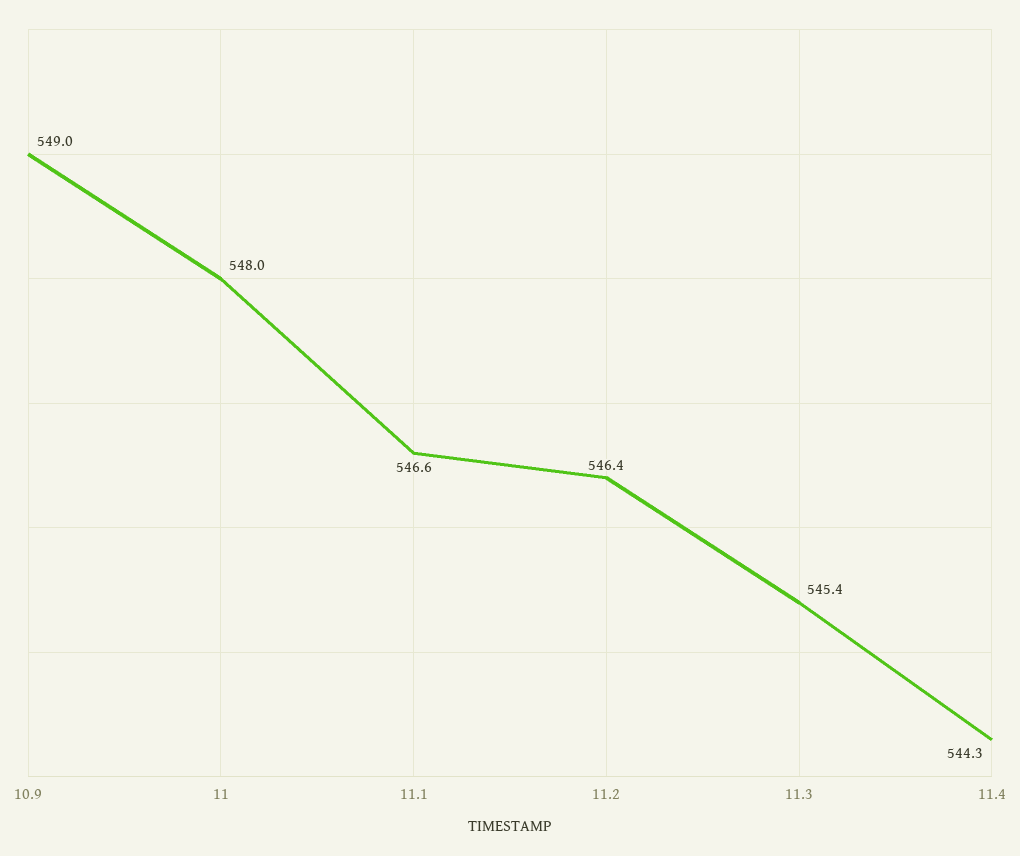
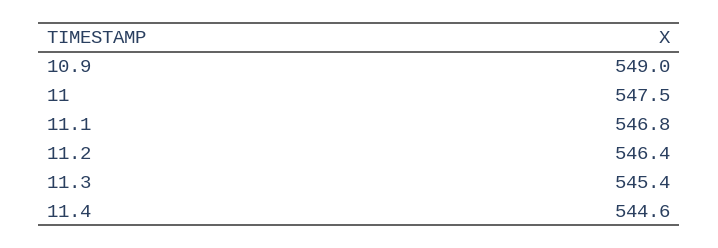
11: 548 -> 547.5
11.1: 546.6 -> 546.8
11.4: 544.3 -> 544.6

